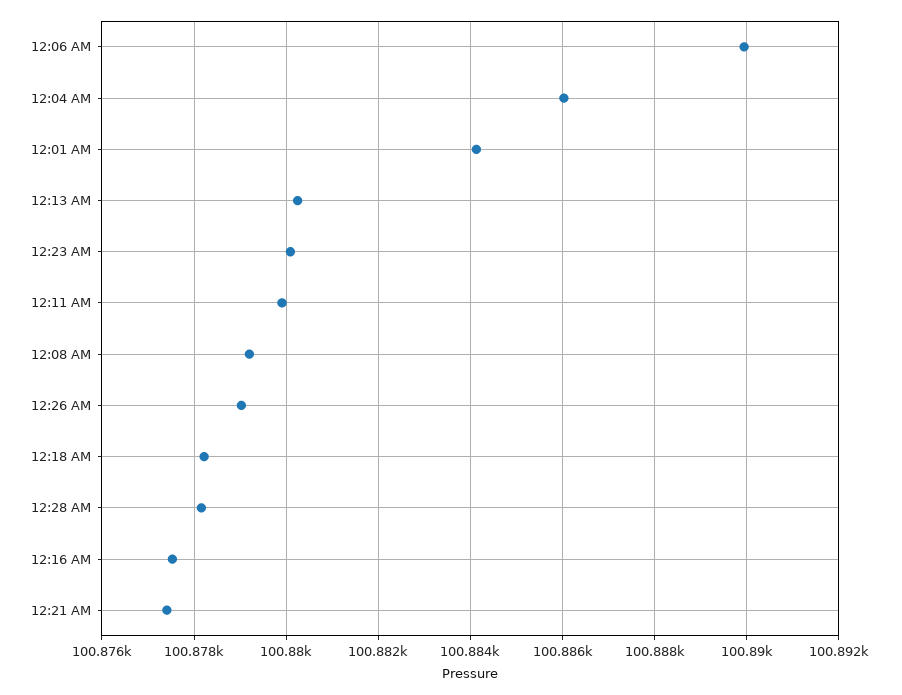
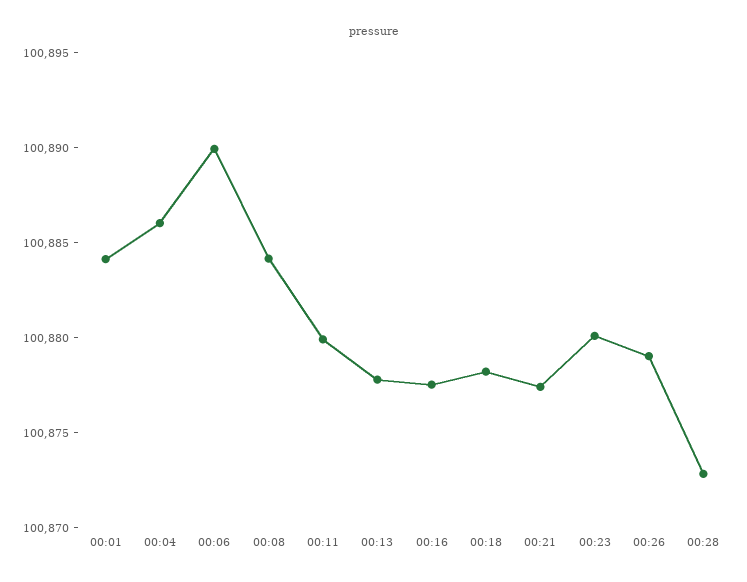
12:13 AM: 100880.2 -> 100878
12:08 AM: 100879.2 -> 100884
12:28 AM: 100878.2 -> 100873

